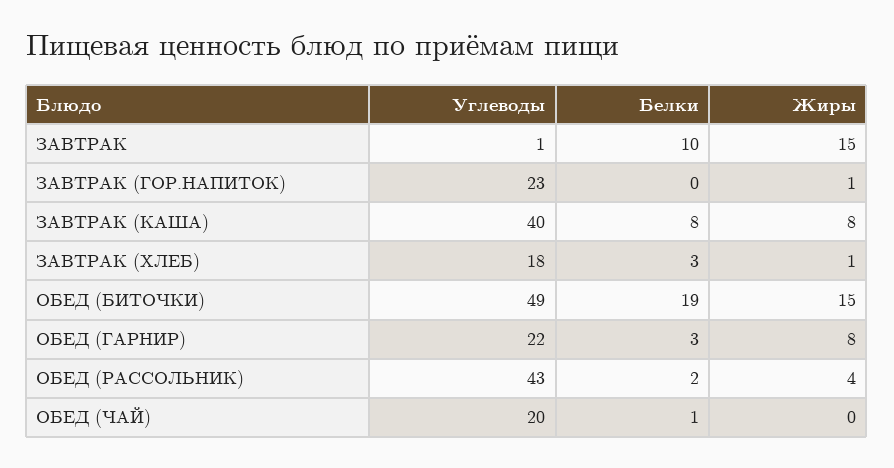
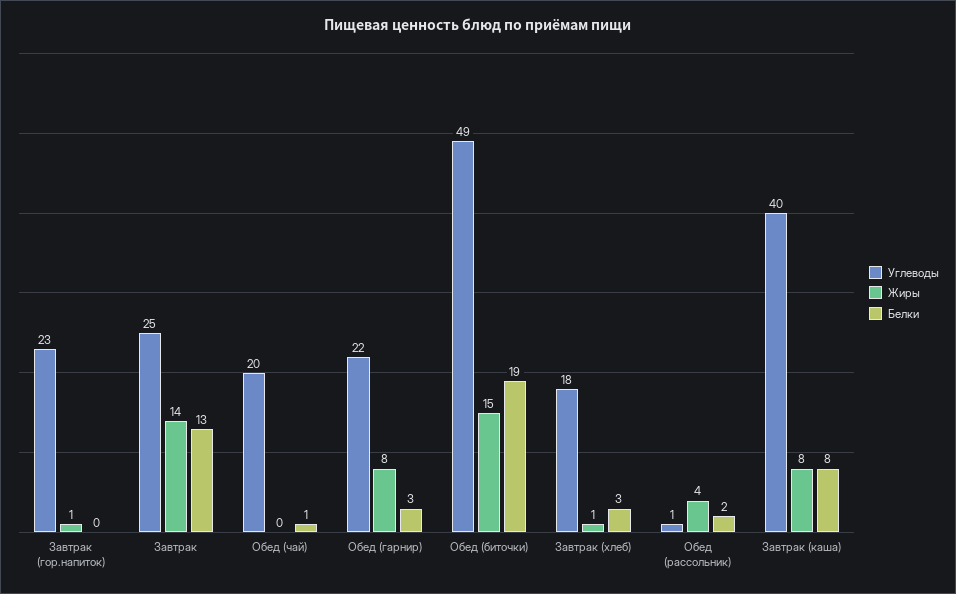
Углеводы, ЗАВТРАК: 1 -> 25
Белки, ЗАВТРАК: 10 -> 13
Жиры, ЗАВТРАК: 15 -> 14
Углеводы, ОБЕД (РАССОЛЬНИК): 43 -> 1

